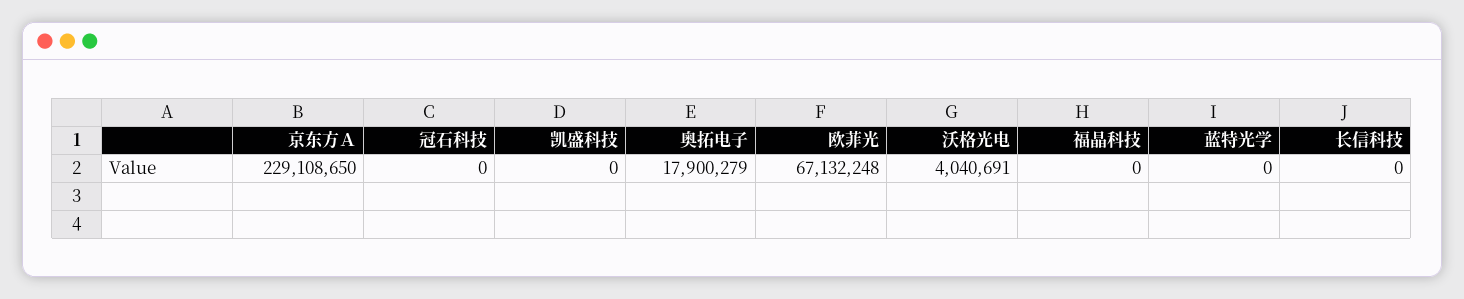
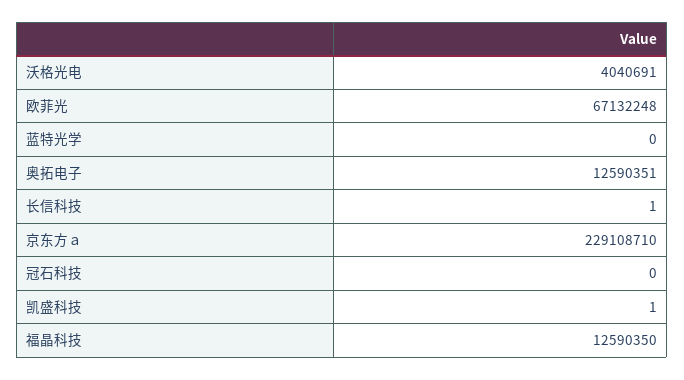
京东方Ａ: 229108650 -> 229108710
凯盛科技: 0 -> 1
奥拓电子: 17900279 -> 12590351
福晶科技: 0 -> 12590350
长信科技: 0 -> 1

